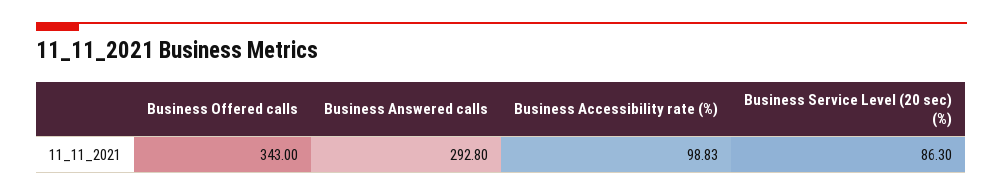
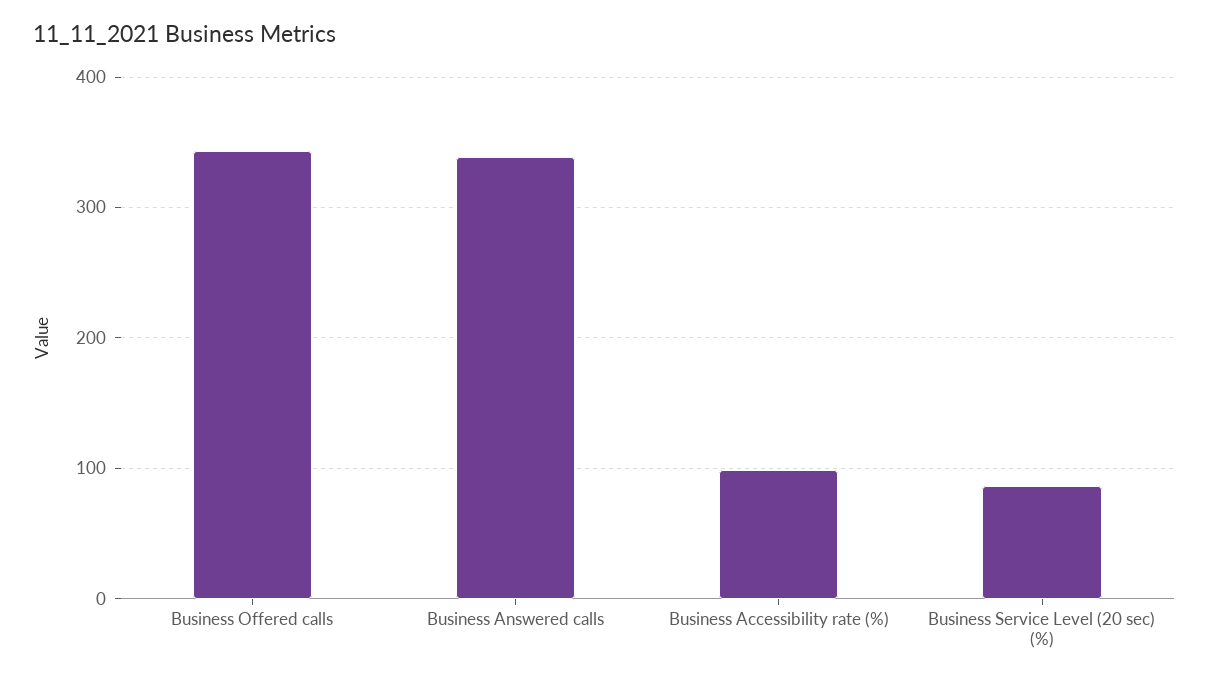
Business Answered calls: 292.8 -> 340

